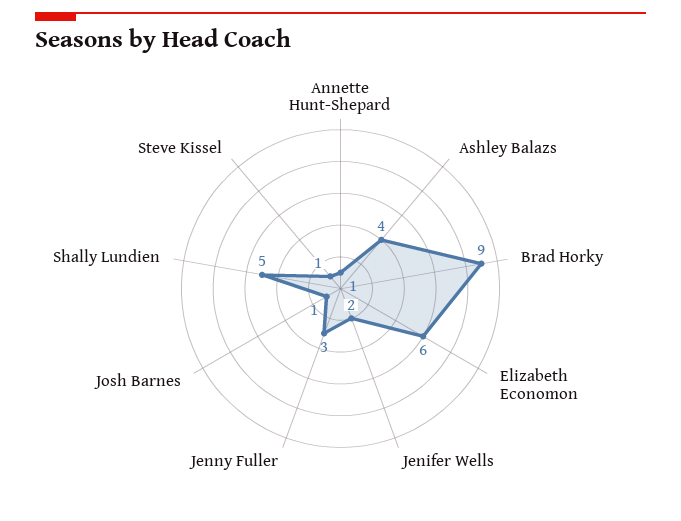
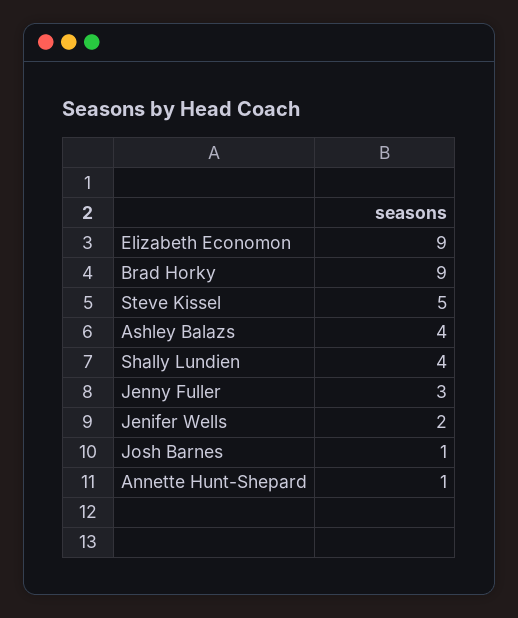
Elizabeth Economon: 6 -> 9
Shally Lundien: 5 -> 4
Steve Kissel: 1 -> 5

